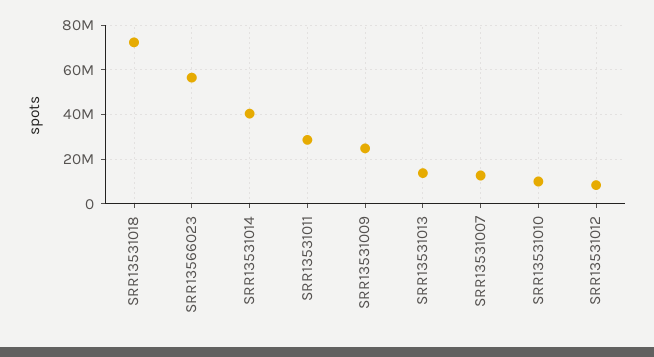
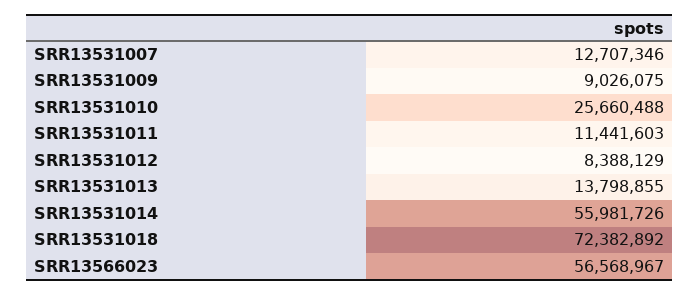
SRR13531014: 40000000 -> 55981726
SRR13531011: 30000000 -> 11441603
SRR13531009: 25000000 -> 9026075
SRR13531010: 10000000 -> 25660488

